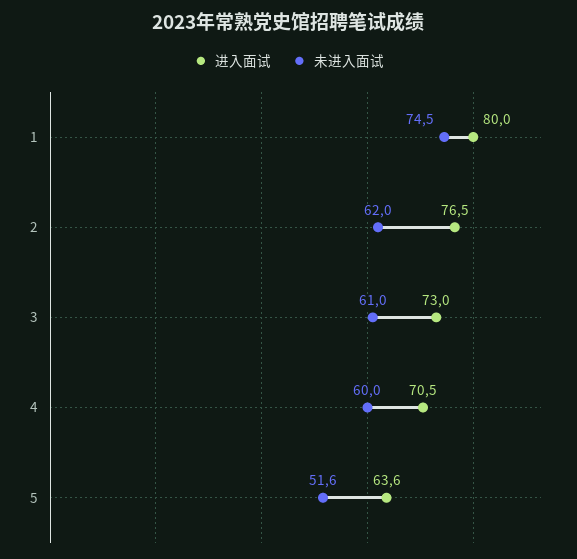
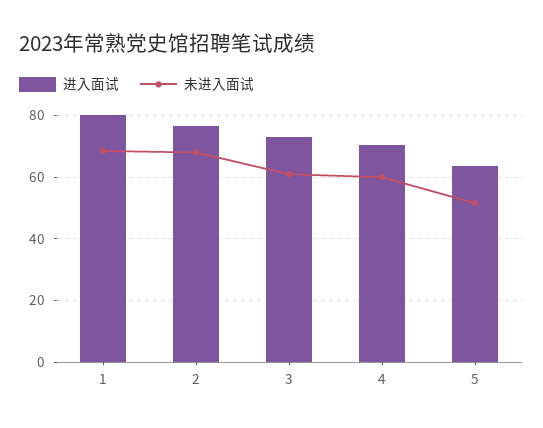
未进入面试, 1: 74.5 -> 68
未进入面试, 2: 62 -> 68

